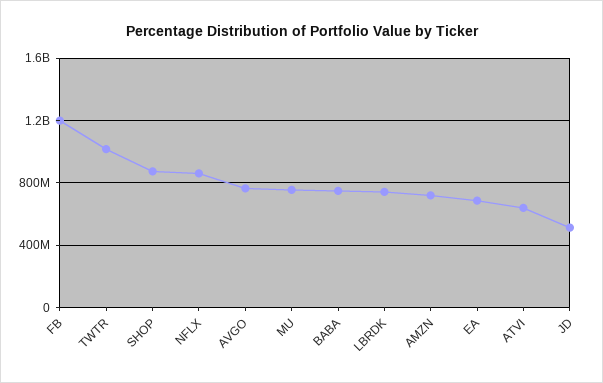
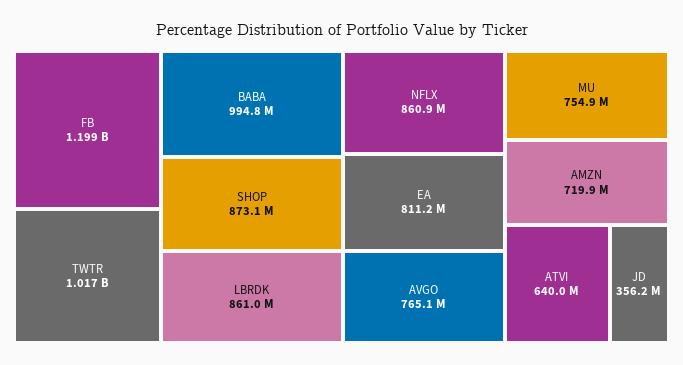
BABA: 750000000 -> 994800000
LBRDK: 750000000 -> 861000000
EA: 700000000 -> 811200000
JD: 500000000 -> 356200000

